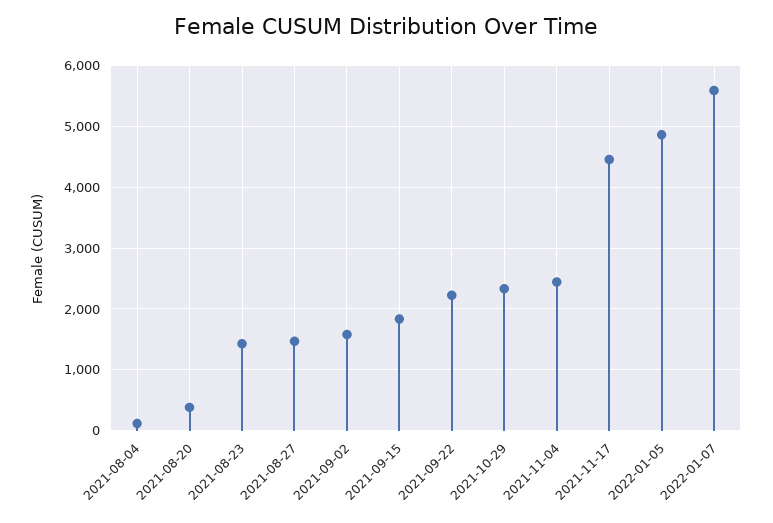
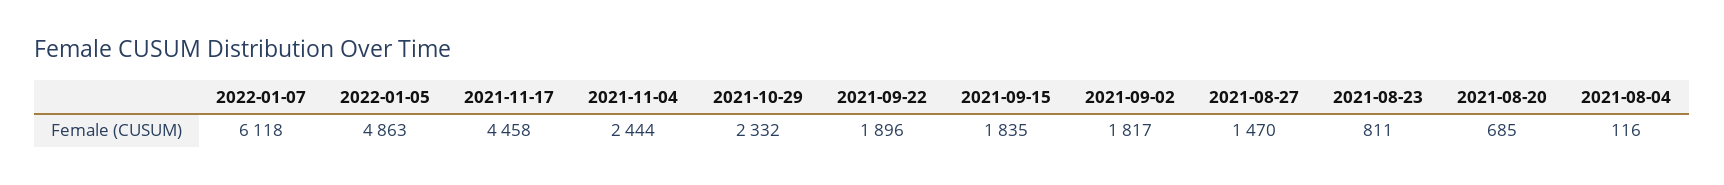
2021-08-20: 400 -> 685
2021-08-23: 1400 -> 811
2021-09-02: 1600 -> 1817
2021-09-22: 2200 -> 1896
2022-01-07: 5600 -> 6118

